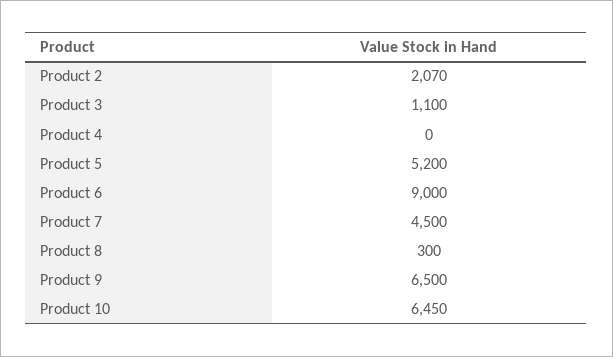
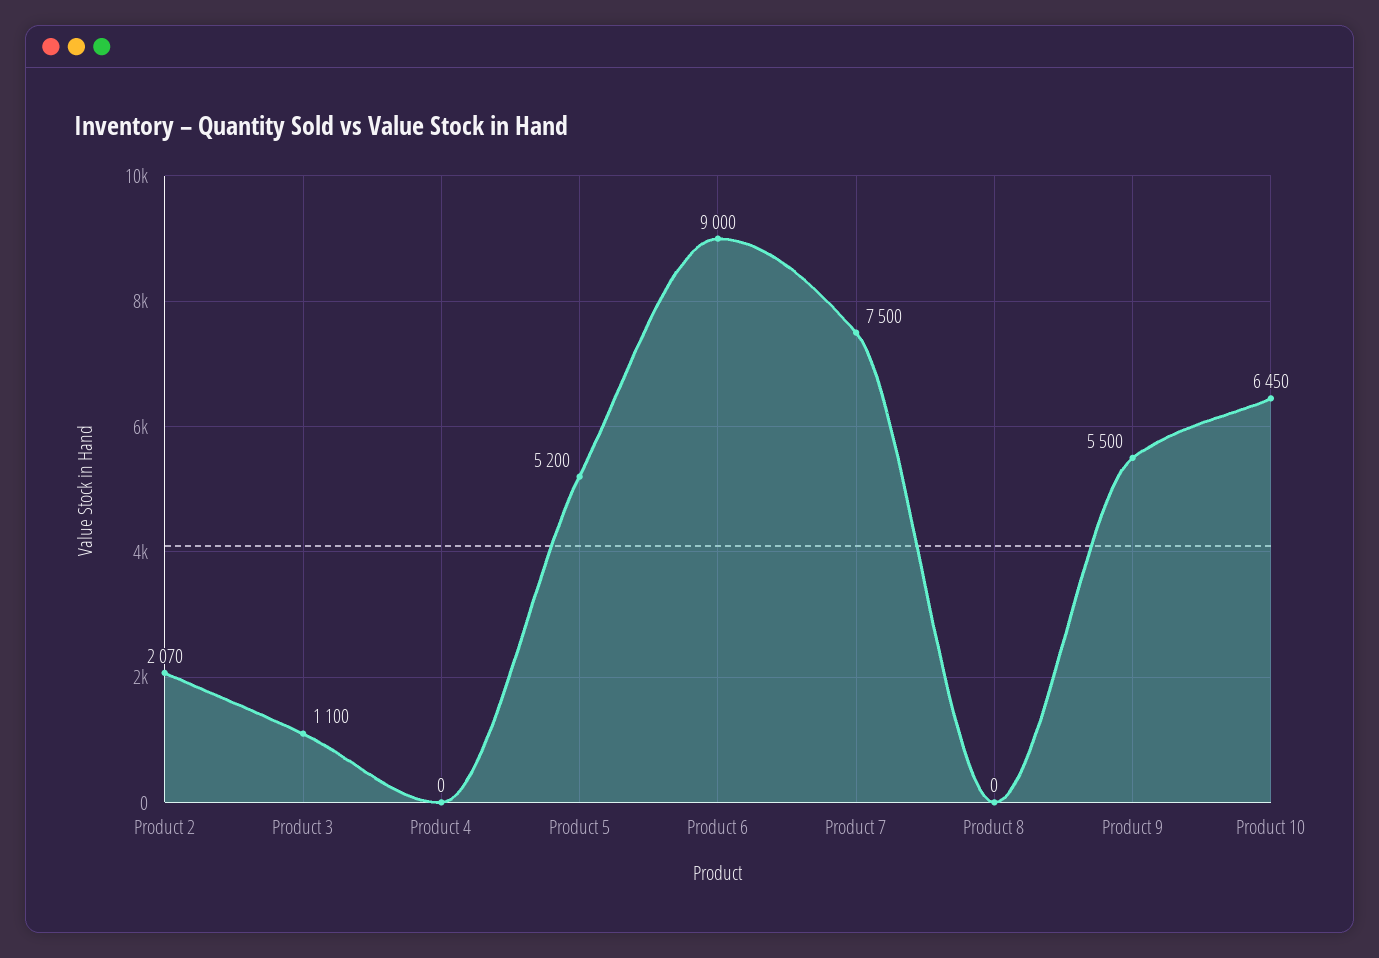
Product 7: 4500 -> 7500
Product 8: 300 -> 0
Product 9: 6500 -> 5500

